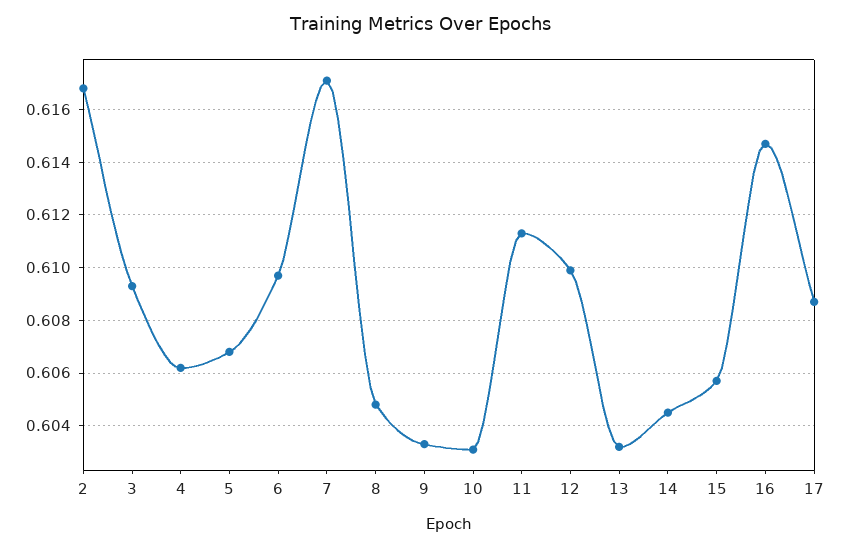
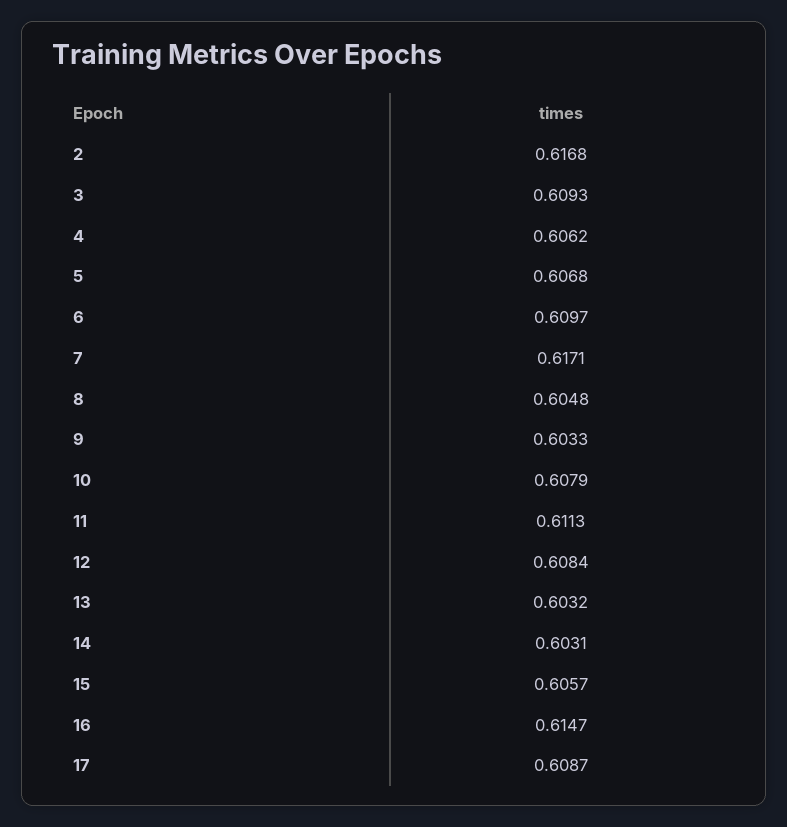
10: 0.603 -> 0.6079
12: 0.61 -> 0.6084
14: 0.6045 -> 0.6031

